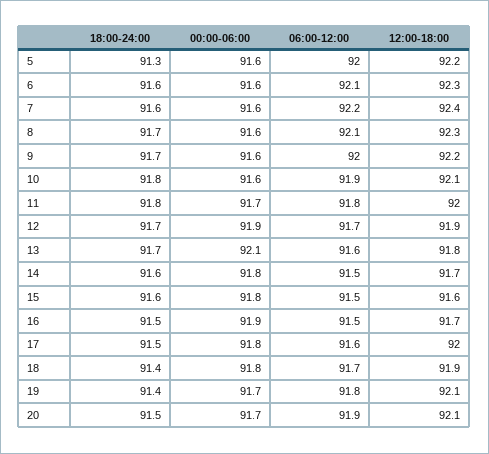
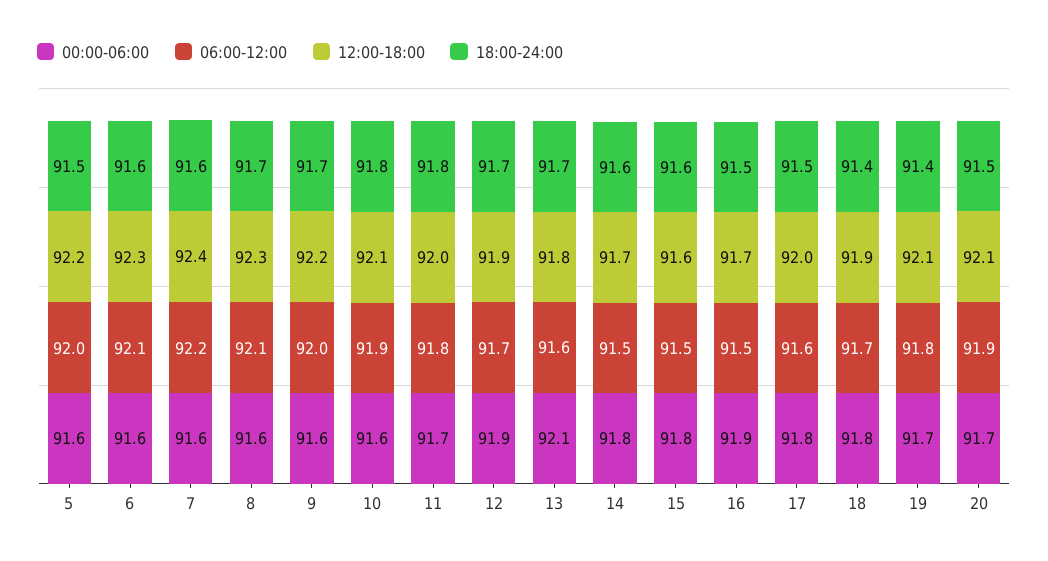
18:00-24:00, 5: 91.3 -> 91.5

